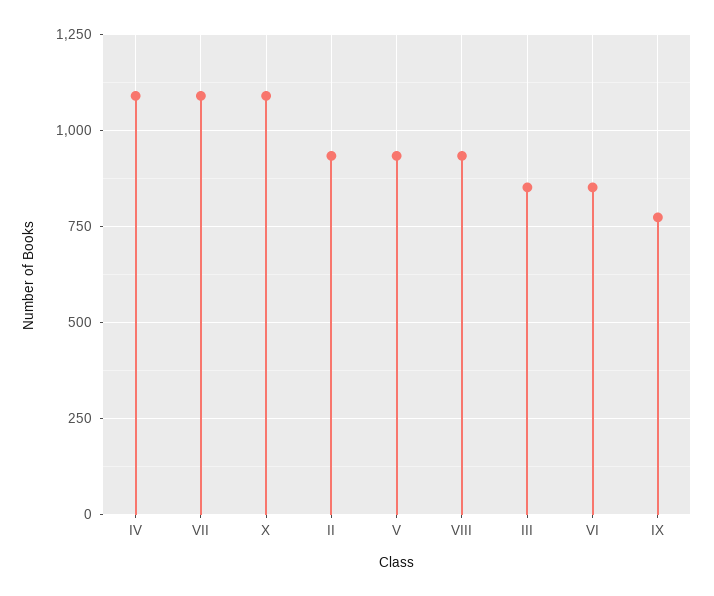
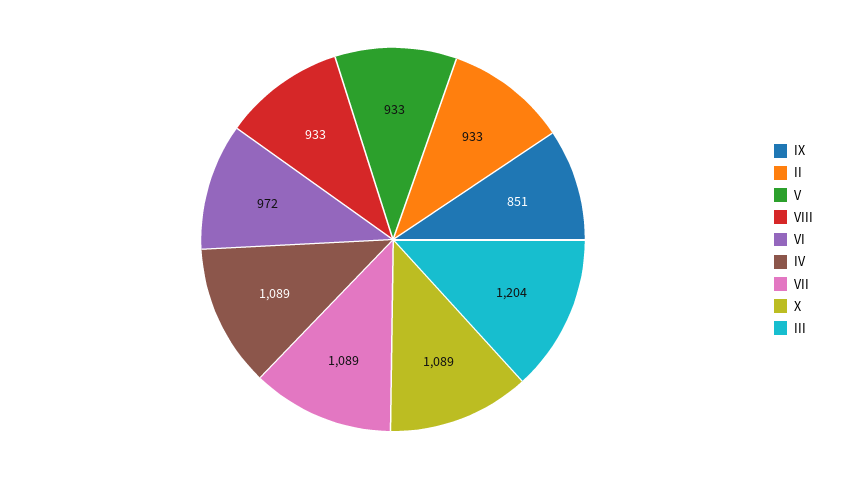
III: 850 -> 1204
VI: 850 -> 972
IX: 775 -> 851

